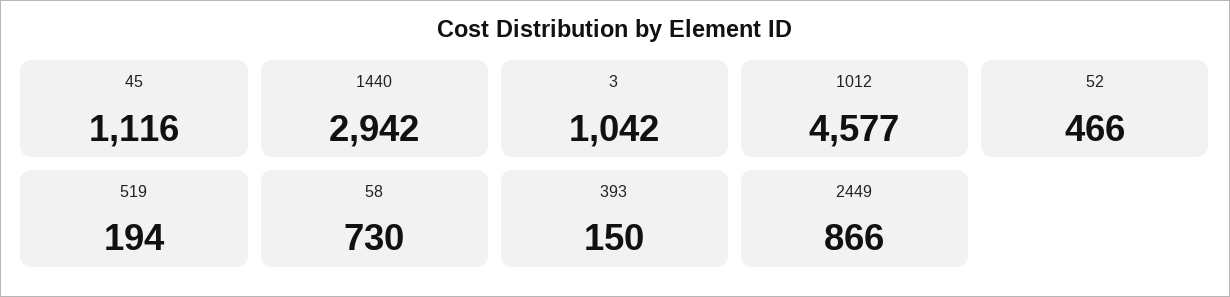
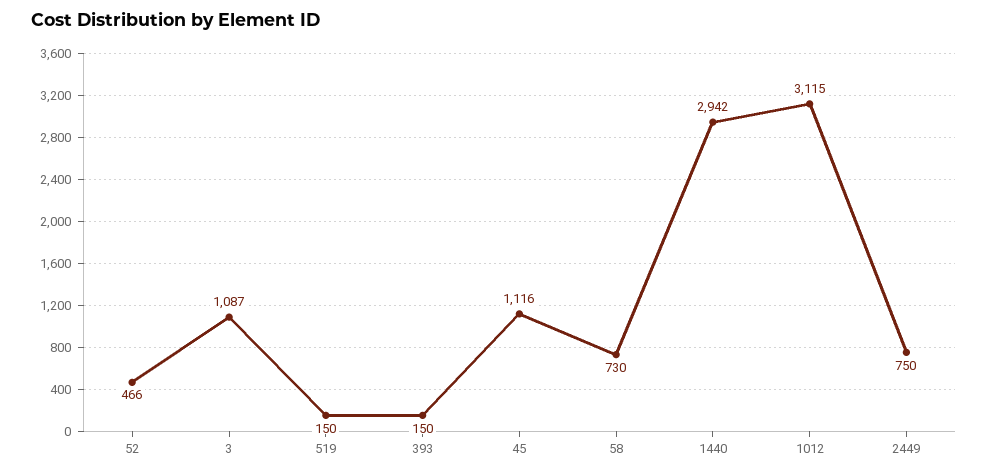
3: 1042 -> 1087
1012: 4577 -> 3115
519: 194 -> 150
2449: 866 -> 750

